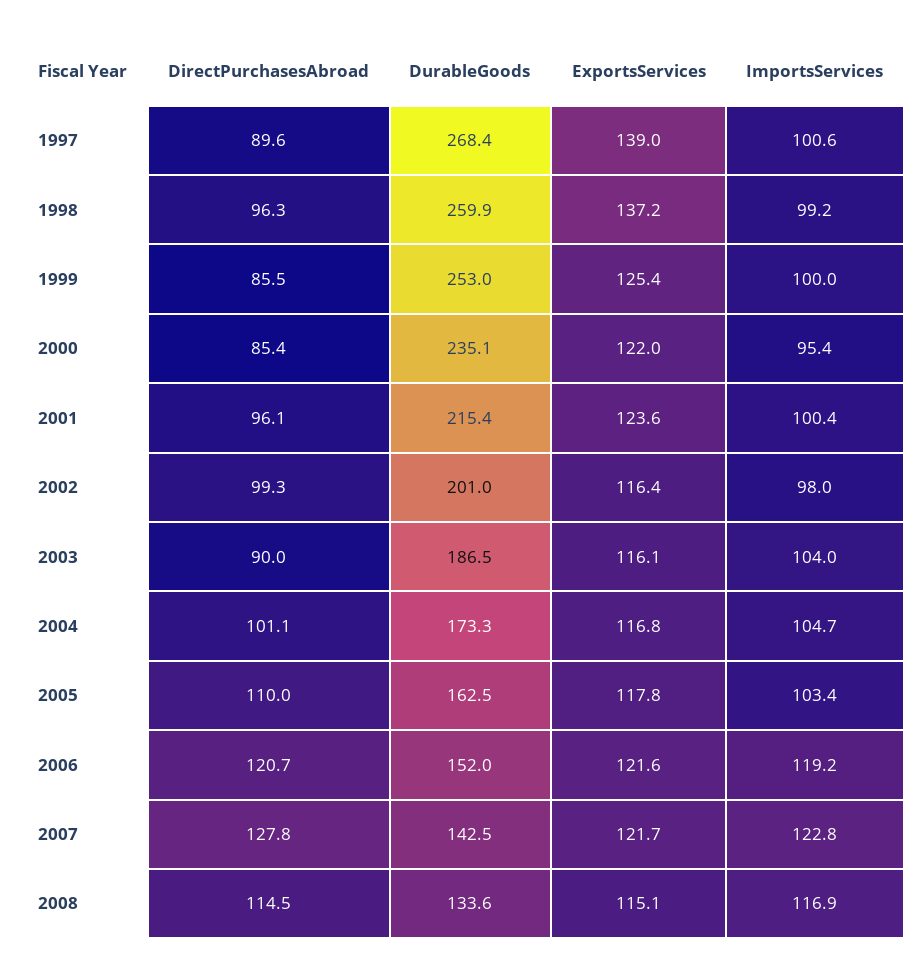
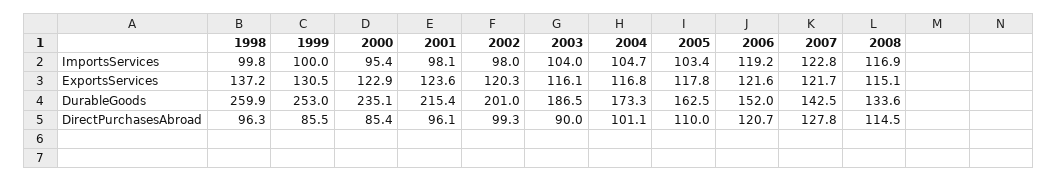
DirectPurchasesAbroad, 1997: 89.6 -> none
DurableGoods, 1997: 268.4 -> none
ExportsServices, 1997: 139 -> none
ImportsServices, 1997: 100.6 -> none
ImportsServices, 1998: 99.2 -> 99.8
ExportsServices, 1999: 125.4 -> 130.5
ExportsServices, 2000: 122 -> 122.9
ImportsServices, 2001: 100.4 -> 98.1
ExportsServices, 2002: 116.4 -> 120.3

